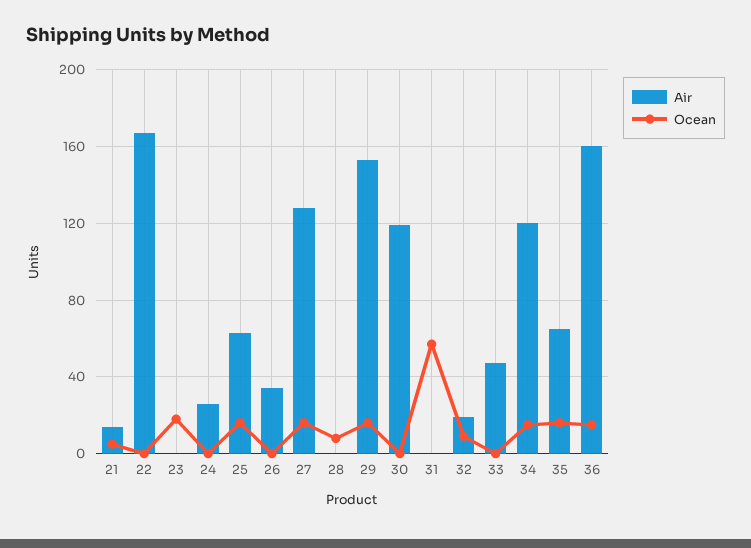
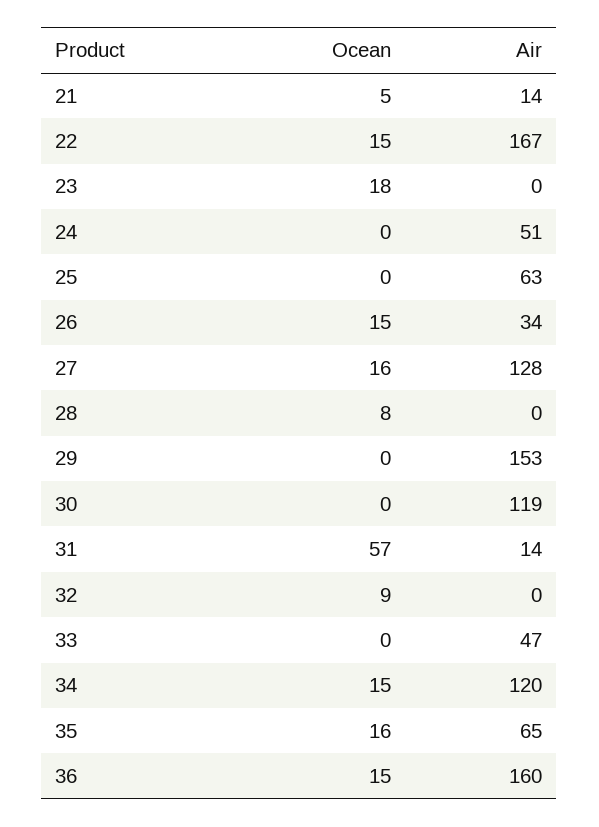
Ocean, 22: 0 -> 15
Air, 24: 25 -> 51
Ocean, 25: 15 -> 0
Ocean, 26: 0 -> 15
Ocean, 29: 15 -> 0
Air, 31: 0 -> 14
Air, 32: 20 -> 0

